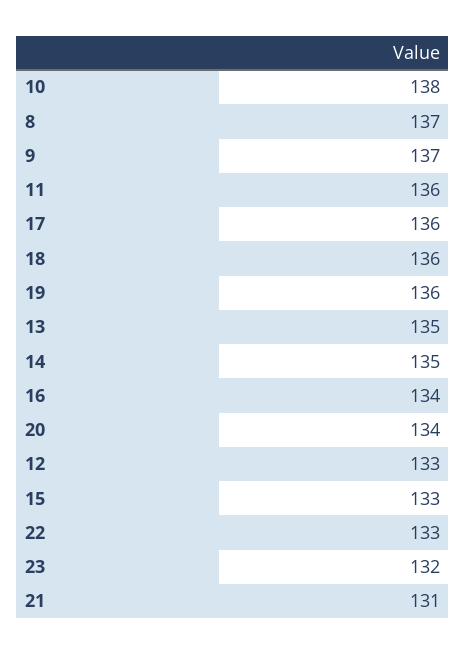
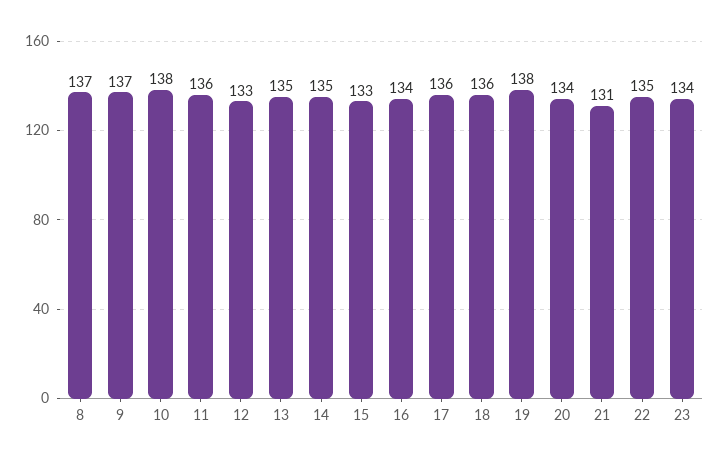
19: 136 -> 138
22: 133 -> 135
23: 132 -> 134

